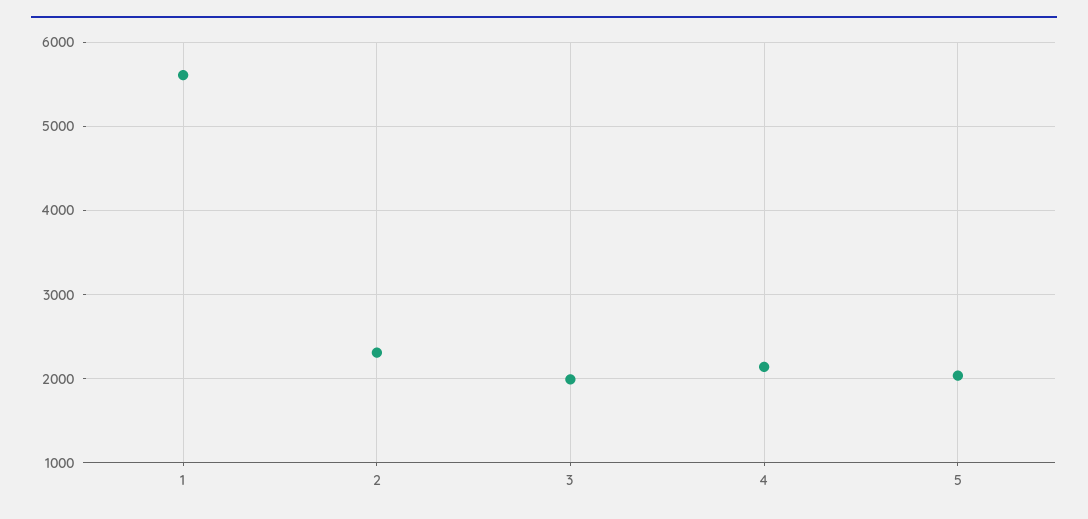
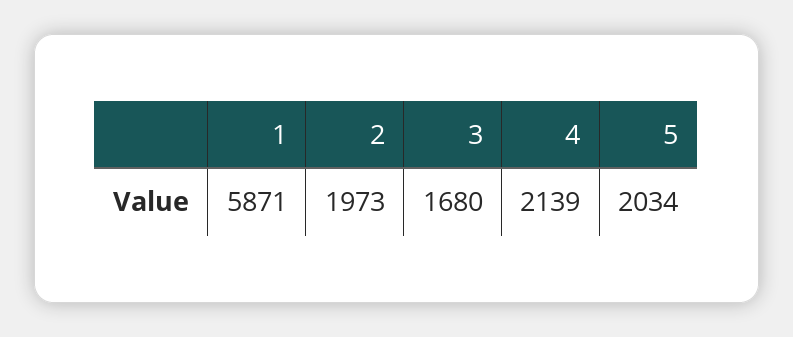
1: 5600 -> 5871
2: 2300 -> 1973
3: 2000 -> 1680

